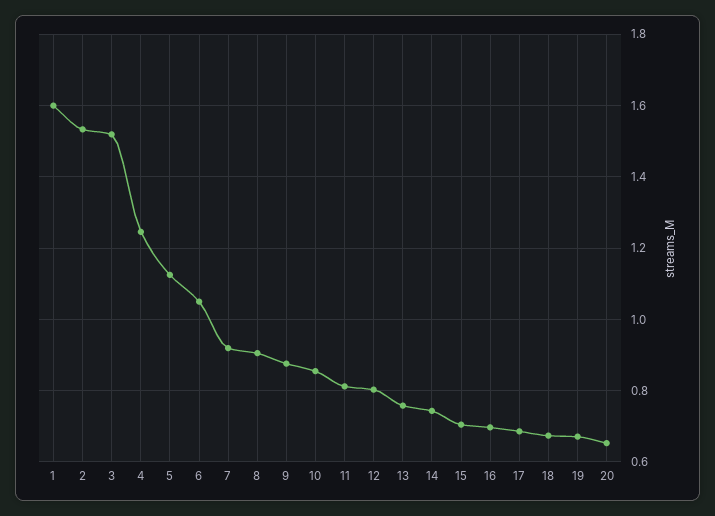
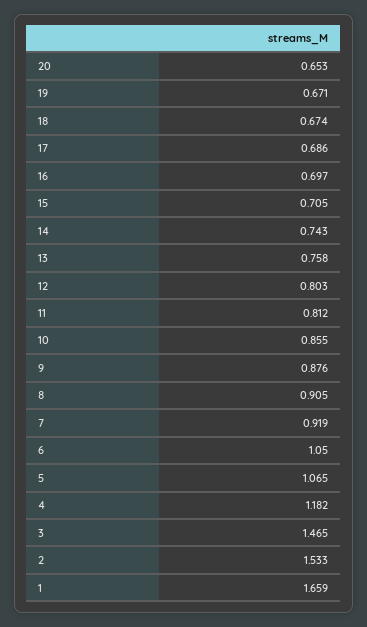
1: 1.6 -> 1.659
3: 1.52 -> 1.465
4: 1.24 -> 1.182
5: 1.12 -> 1.065

